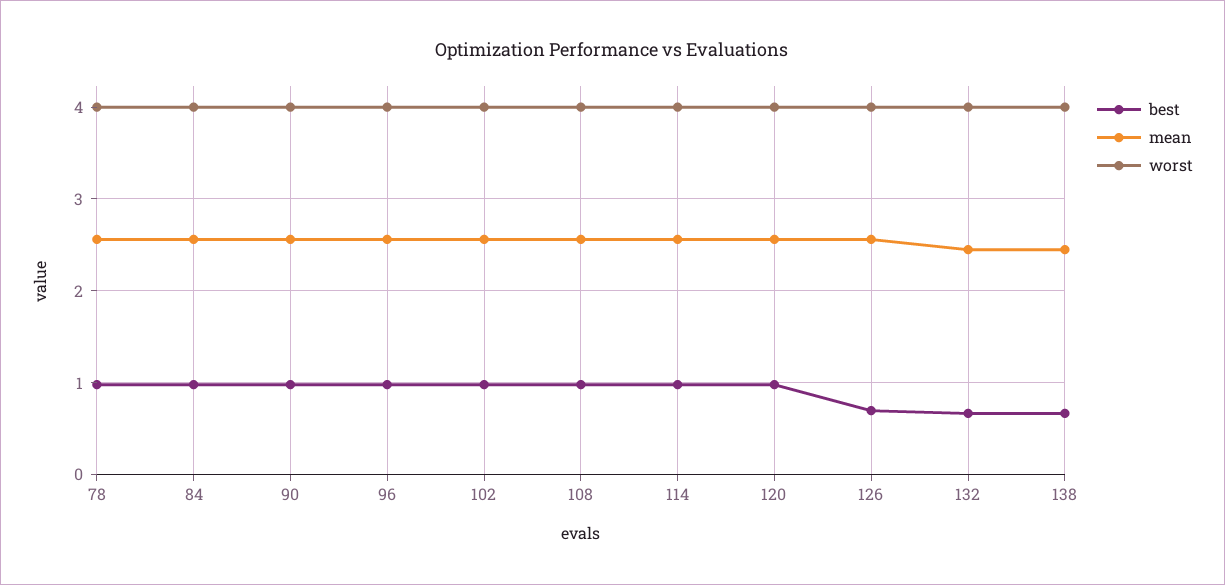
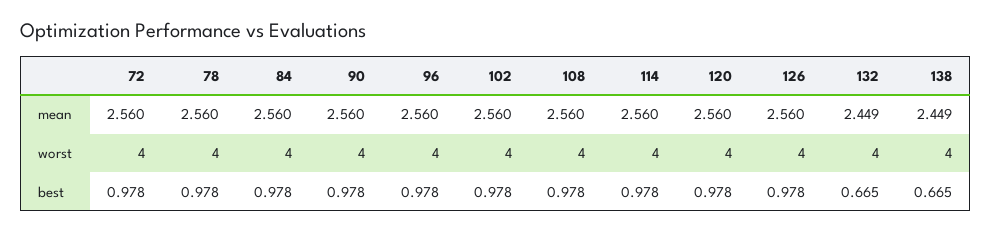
best, 126: 0.7 -> 0.978
mean, 72: none -> 2.56
worst, 72: none -> 4
best, 72: none -> 0.978

